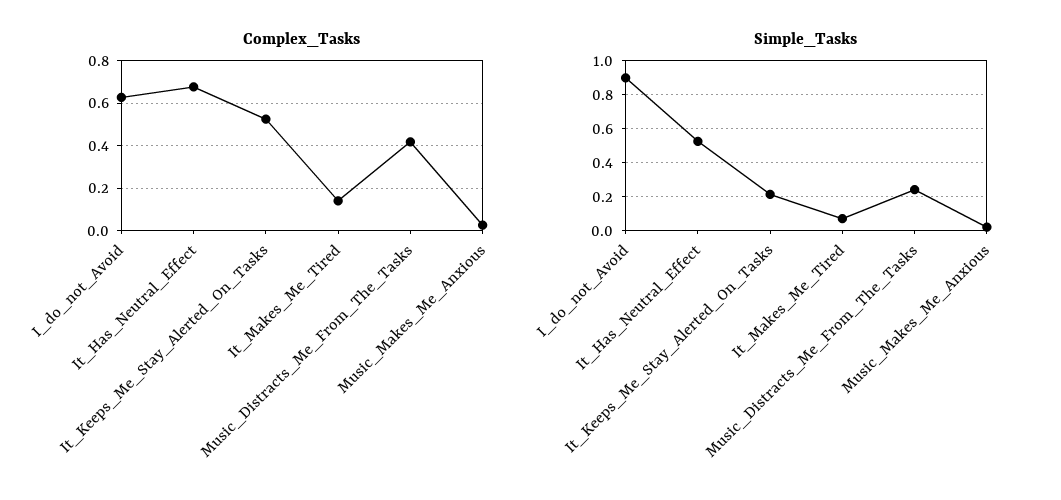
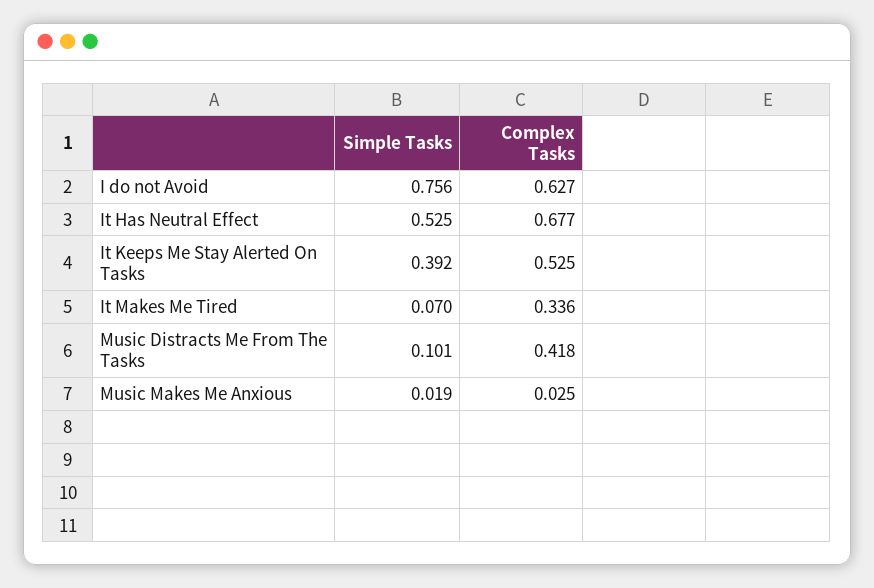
Complex_Tasks, It_Makes_Me_Tired: 0.15 -> 0.336
Simple_Tasks, I_do_not_Avoid: 0.9 -> 0.756
Simple_Tasks, It_Keeps_Me_Stay_Alerted_On_Tasks: 0.2 -> 0.392
Simple_Tasks, Music_Distracts_Me_From_The_Tasks: 0.25 -> 0.101

